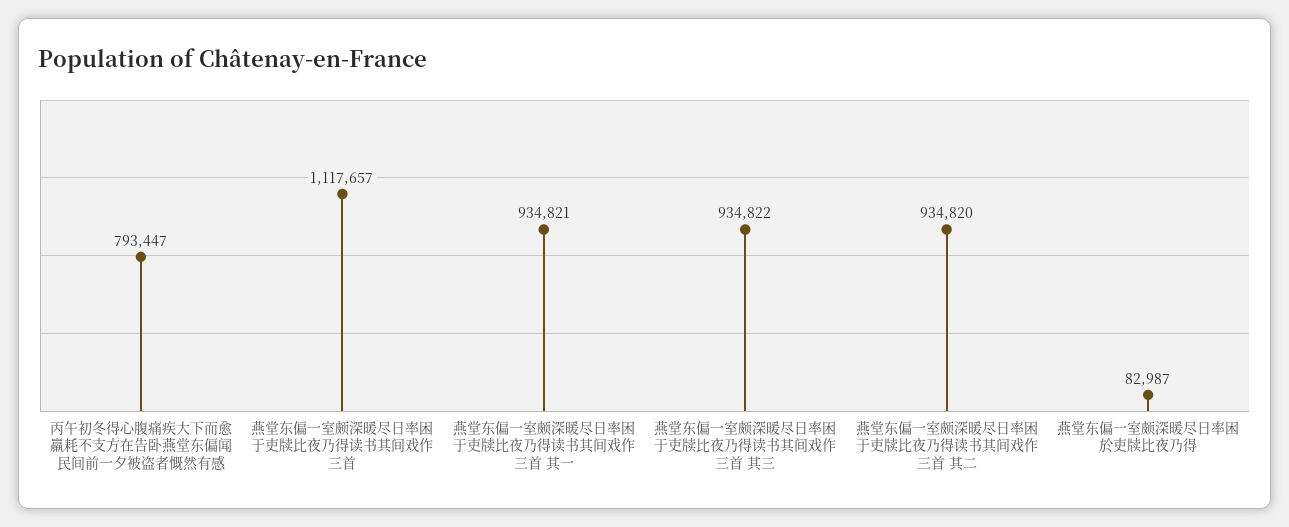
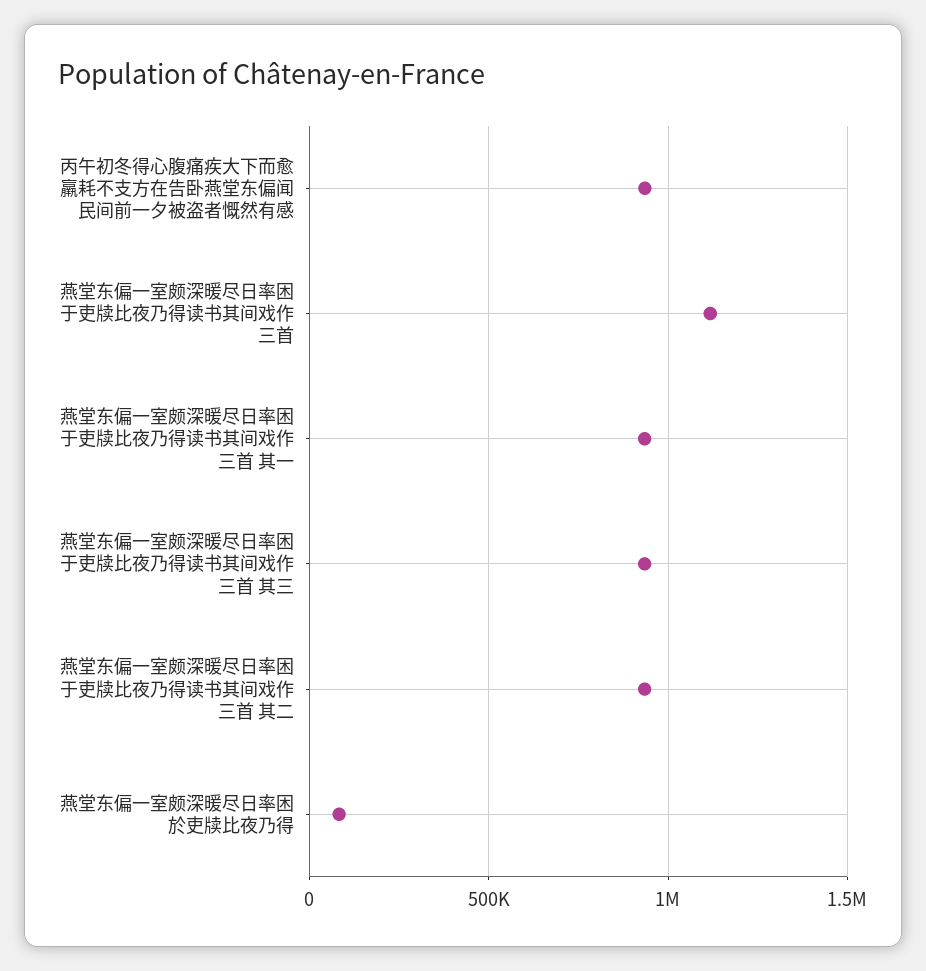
丙午初冬得心腹痛疾大下而愈羸耗不支方在告卧燕堂东偏闻民间前一夕被盗者慨然有感: 793447 -> 950000

